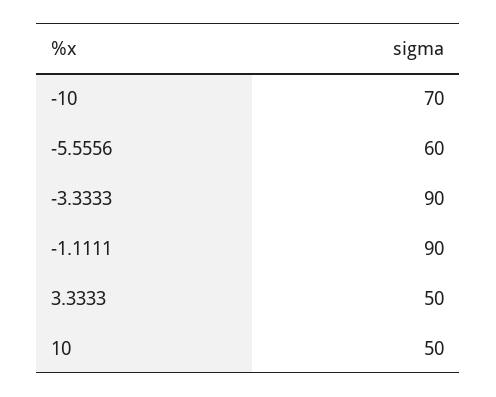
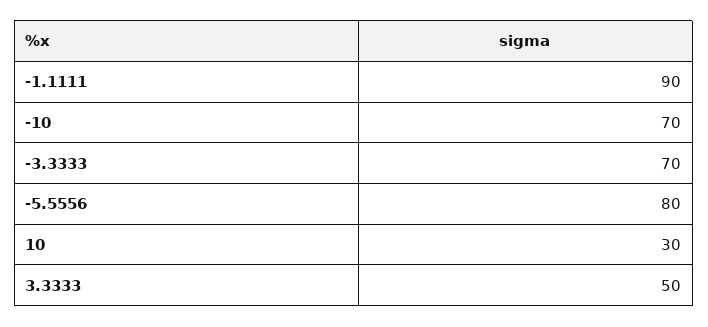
-5.5556: 60 -> 80
-3.3333: 90 -> 70
10: 50 -> 30

